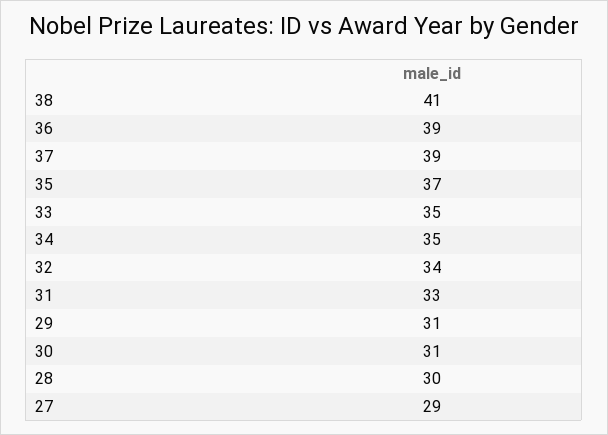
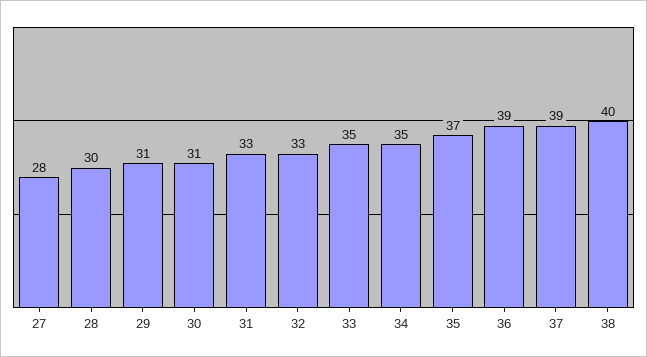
38: 41 -> 40
32: 34 -> 33
27: 29 -> 28

